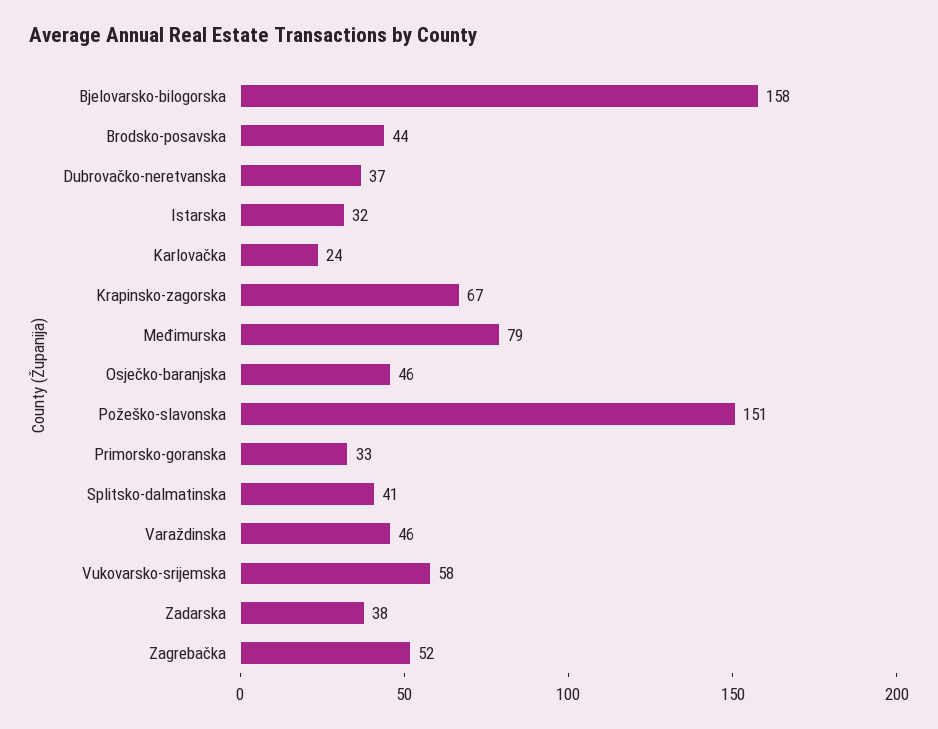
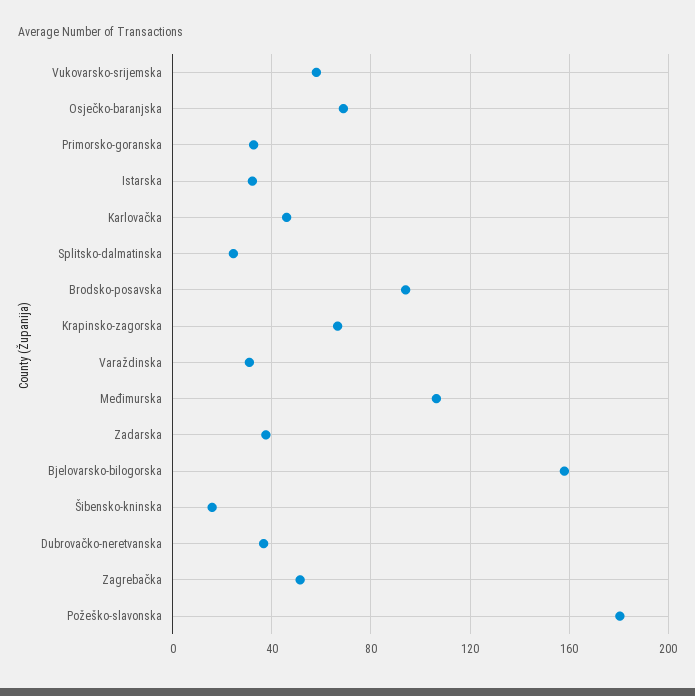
Brodsko-posavska: 44 -> 95
Karlovačka: 24 -> 45
Međimurska: 79 -> 105
Osječko-baranjska: 46 -> 70
Požeško-slavonska: 151 -> 180
Splitsko-dalmatinska: 41 -> 25
Varaždinska: 46 -> 30
Šibensko-kninska: none -> 15

